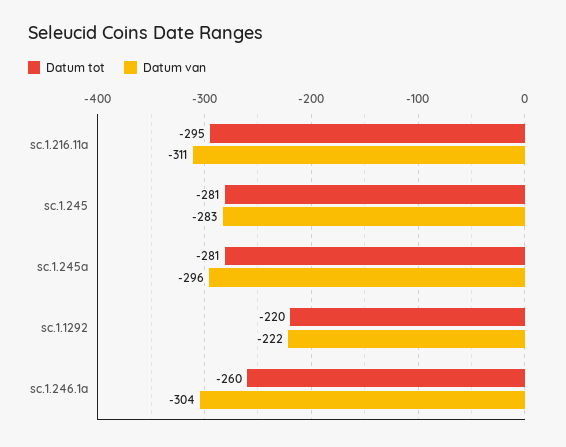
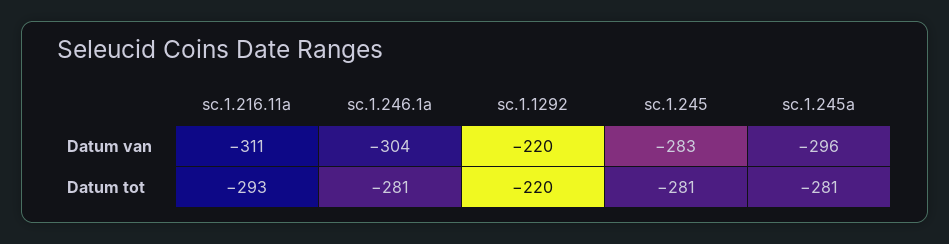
Datum tot, sc.1.216.11a: -295 -> -293
Datum van, sc.1.1292: -222 -> -220
Datum tot, sc.1.246.1a: -260 -> -281

